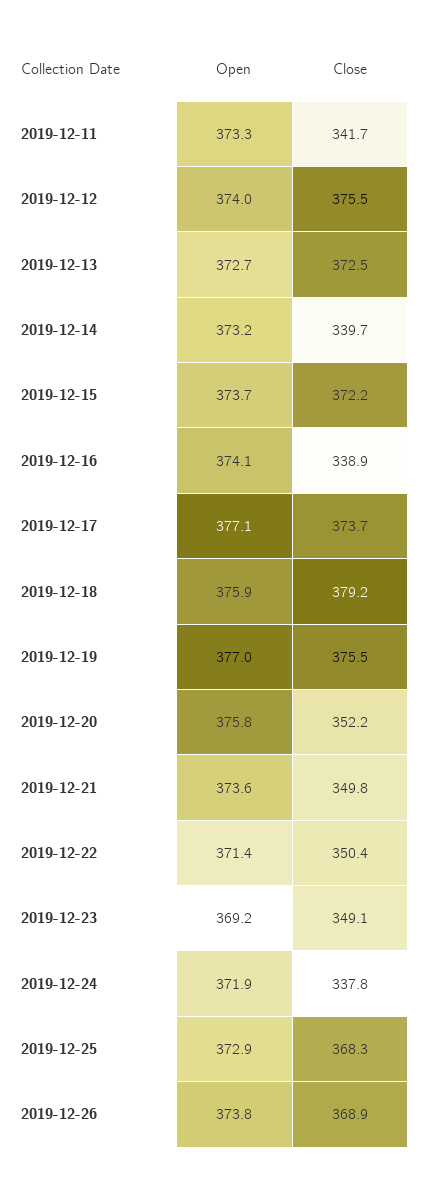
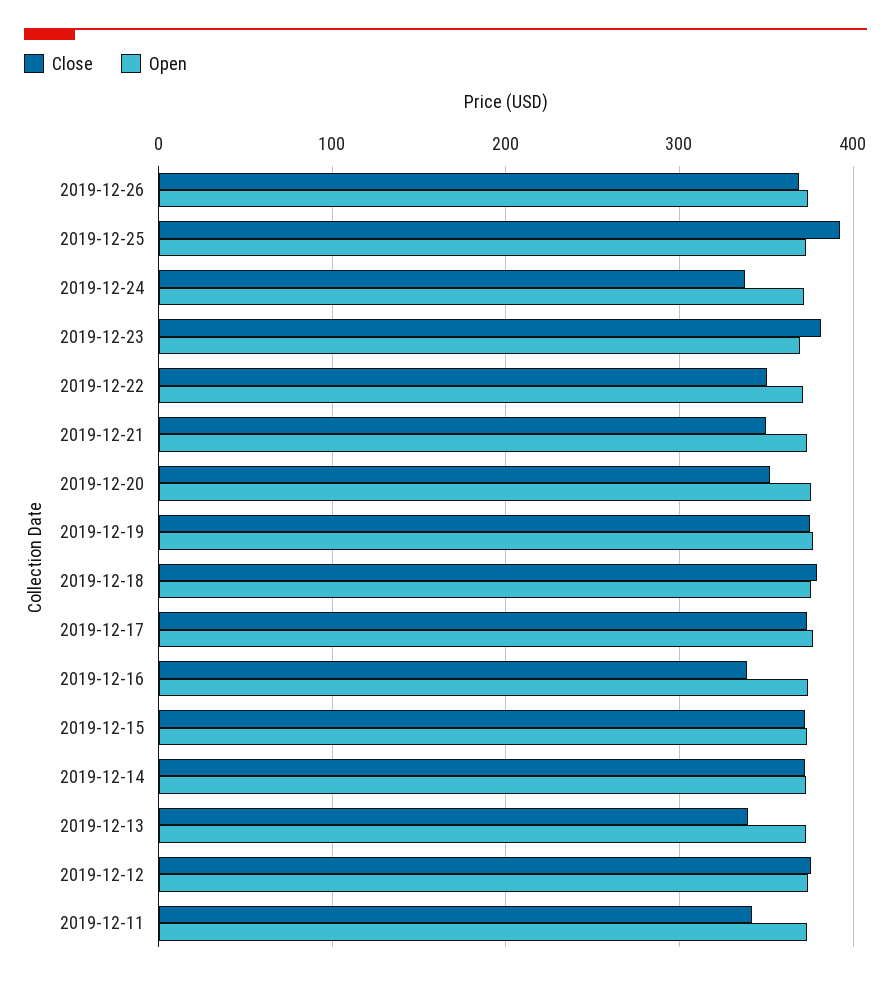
Close, 2019-12-13: 372.5 -> 340
Close, 2019-12-14: 339.7 -> 370
Close, 2019-12-23: 349.1 -> 380
Close, 2019-12-25: 368.3 -> 390

